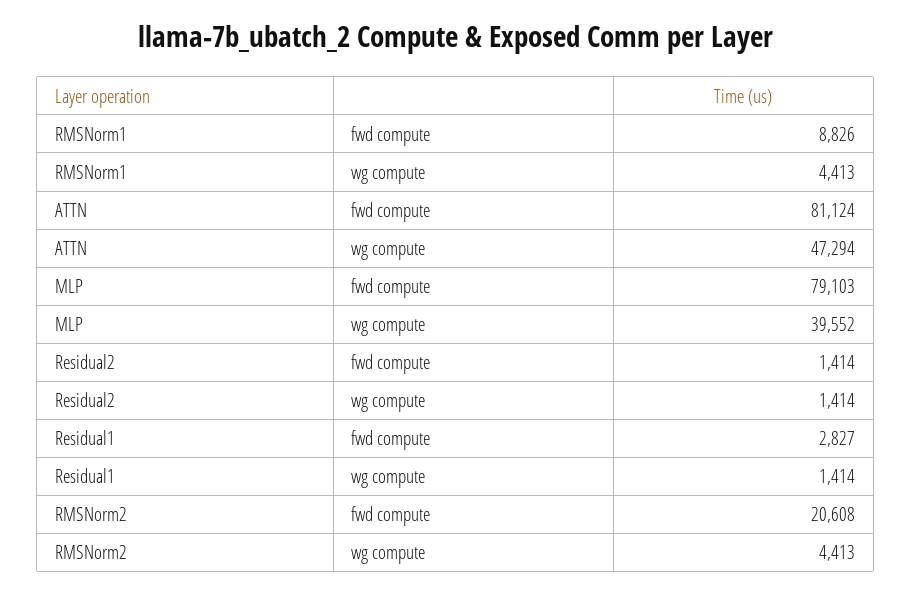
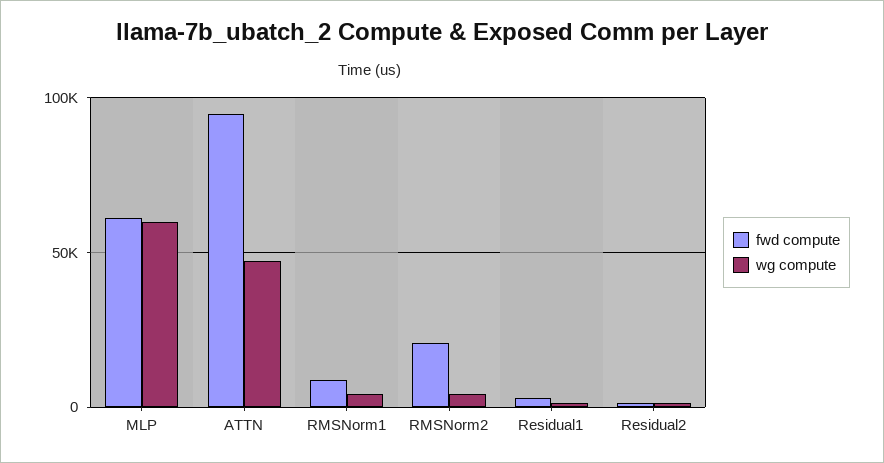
fwd compute, ATTN: 81124 -> 95000
fwd compute, MLP: 79103 -> 60000
wg compute, MLP: 39552 -> 60000

